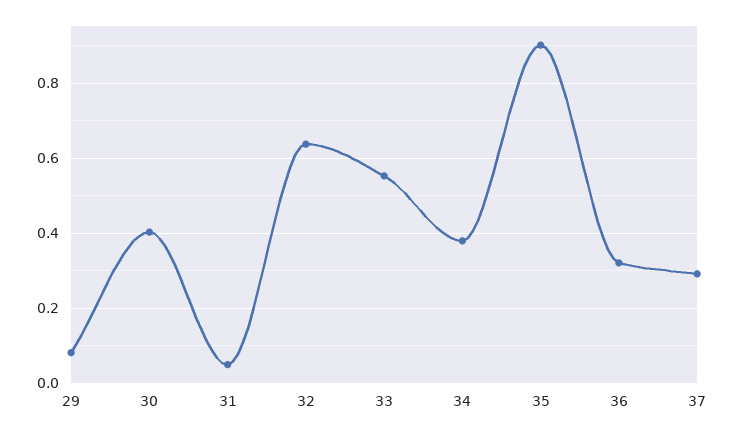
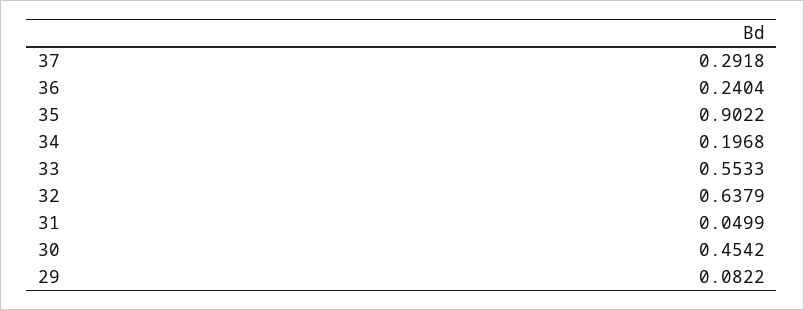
30: 0.4 -> 0.4542
34: 0.38 -> 0.1968
36: 0.32 -> 0.2404

